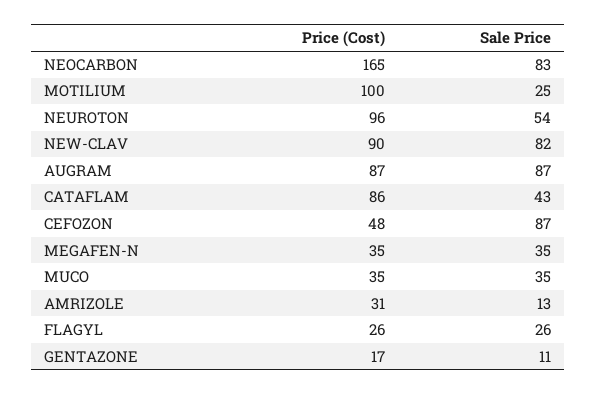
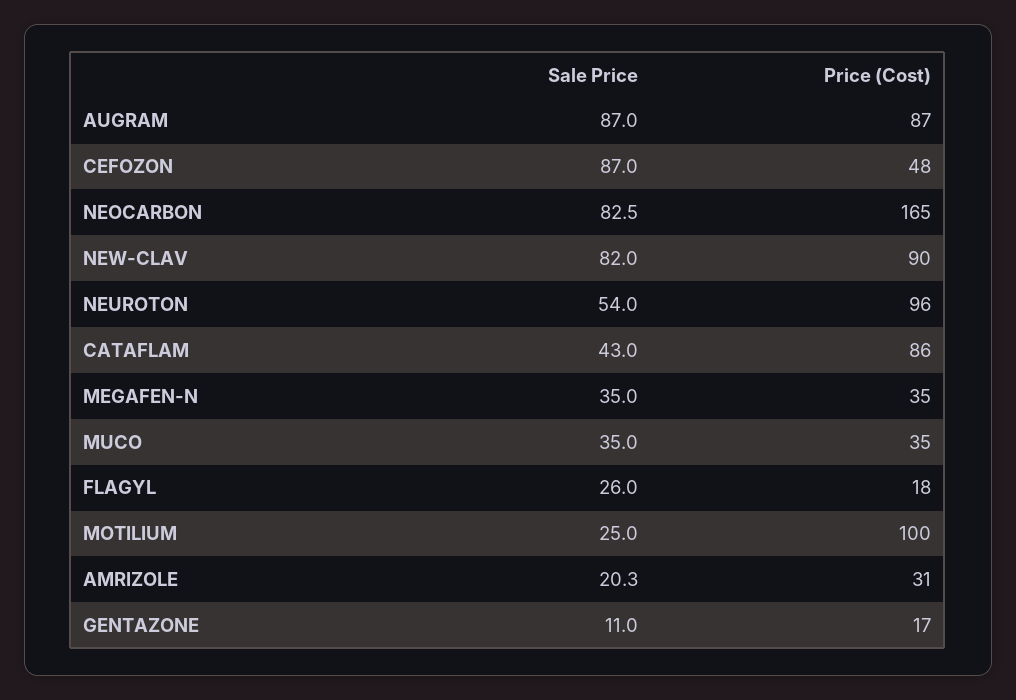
Sale Price, AMRIZOLE: 13 -> 20.3
Price (Cost), FLAGYL: 26 -> 18

